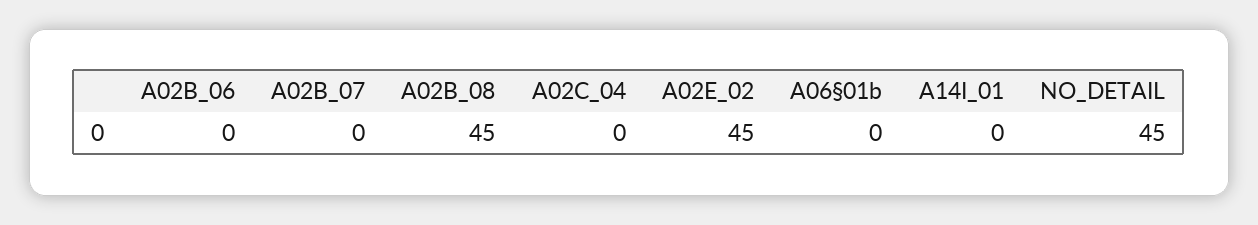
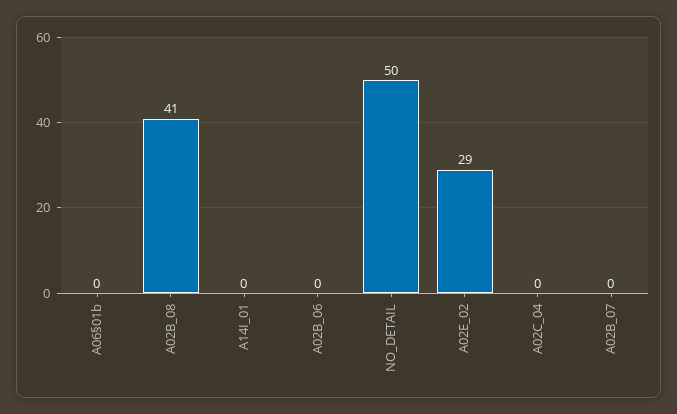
A02B_08: 45 -> 41
A02E_02: 45 -> 29
NO_DETAIL: 45 -> 50

